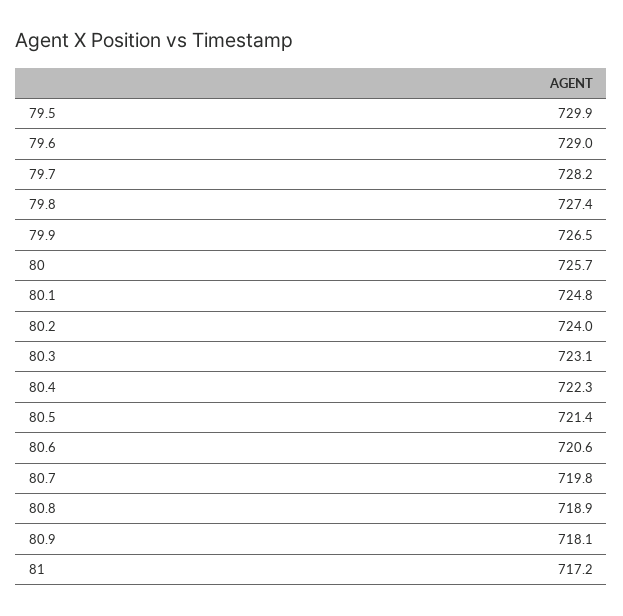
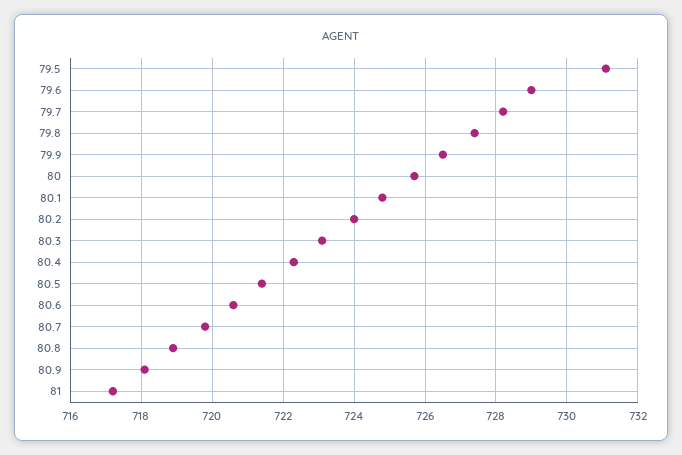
79.5: 729.9 -> 731

